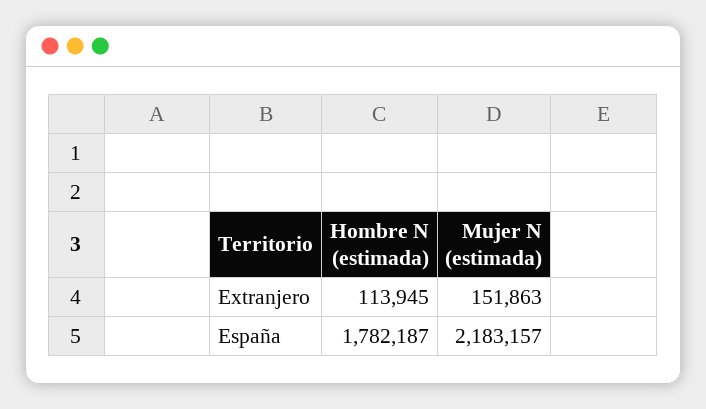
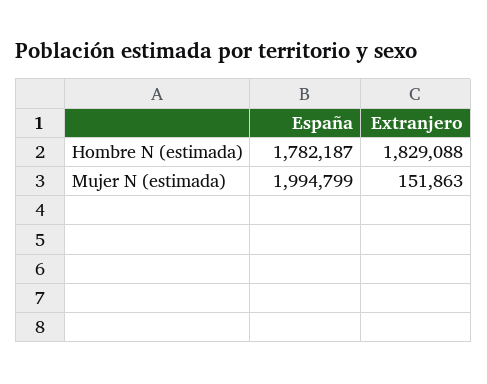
Hombre N (estimada), Extranjero: 113945 -> 1829088
Mujer N (estimada), España: 2183157 -> 1994799

